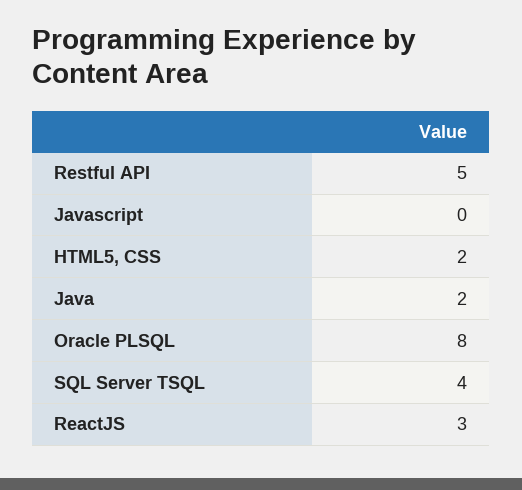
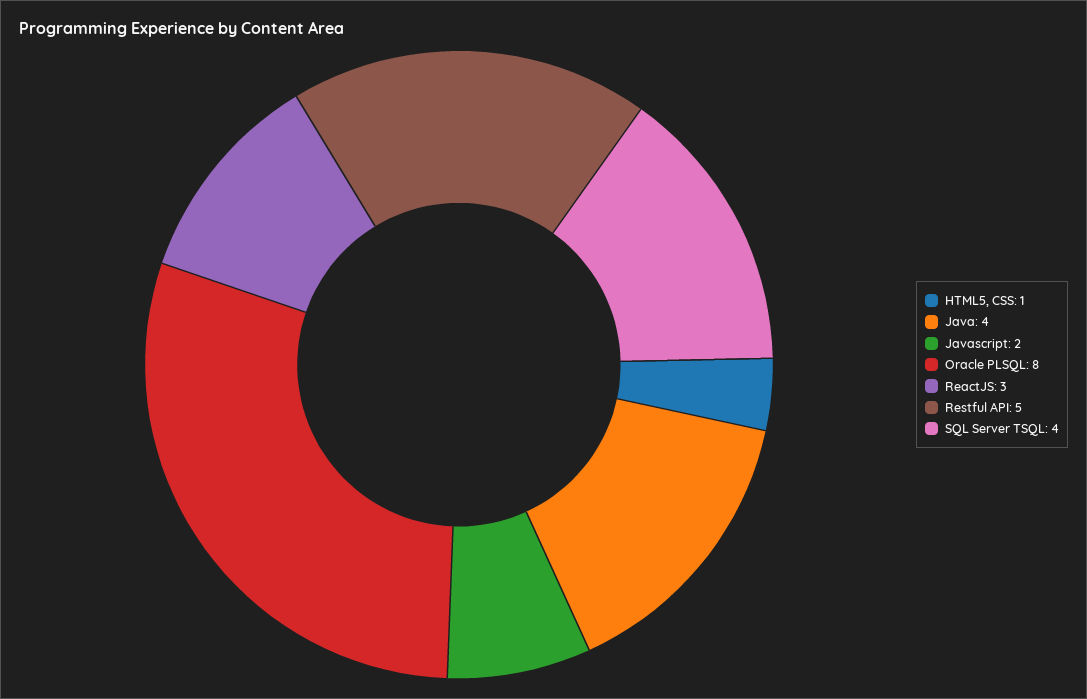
Javascript: 0 -> 2
HTML5, CSS: 2 -> 1
Java: 2 -> 4

